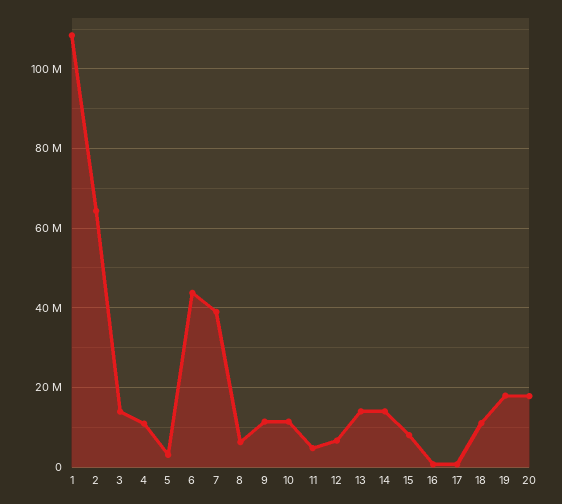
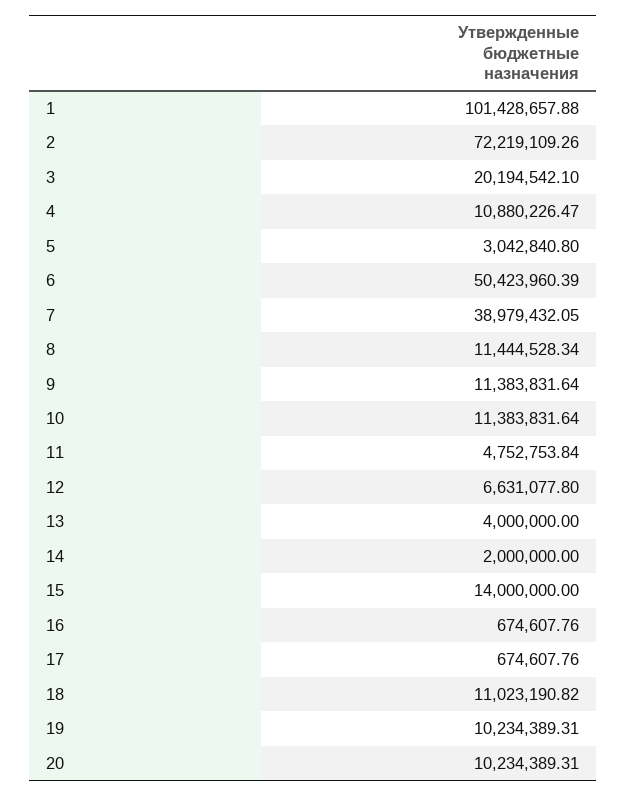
1: 108000000 -> 101428657.88
2: 64000000 -> 72219109.26
3: 14000000 -> 20194542.1
6: 44000000 -> 50423960.39
8: 6000000 -> 11444528.34
13: 14000000 -> 4000000
14: 14000000 -> 2000000
15: 8000000 -> 14000000
19: 18000000 -> 10234389.31
20: 18000000 -> 10234389.31

